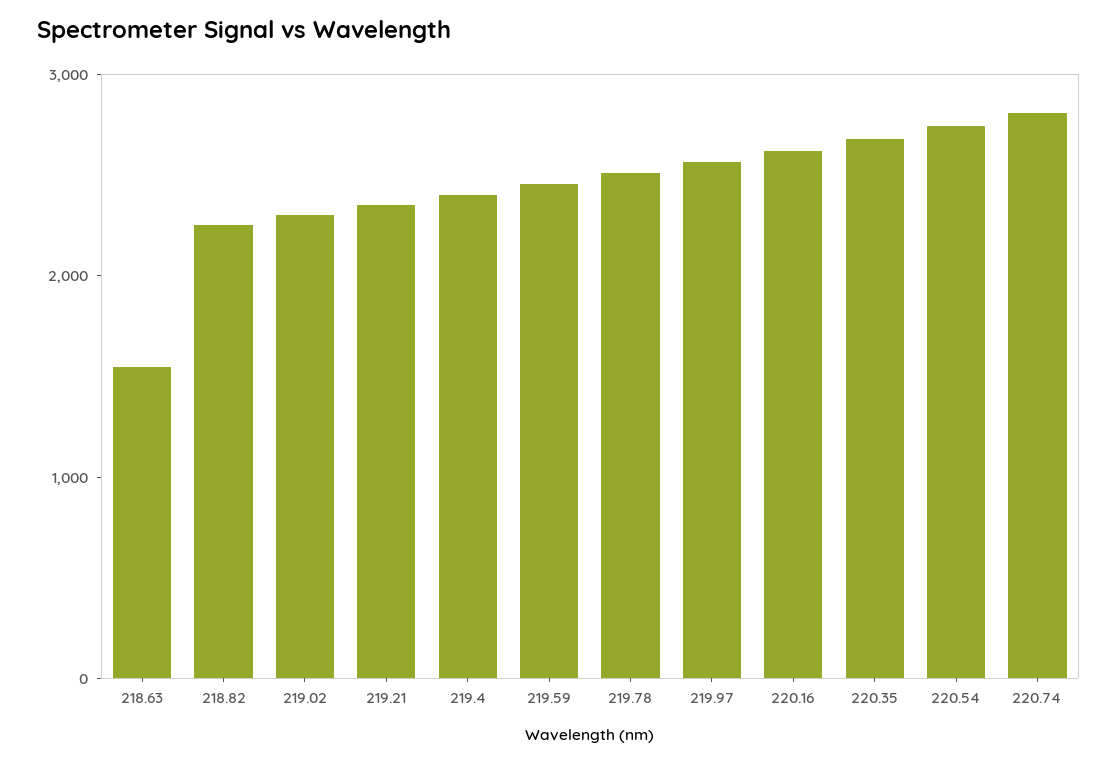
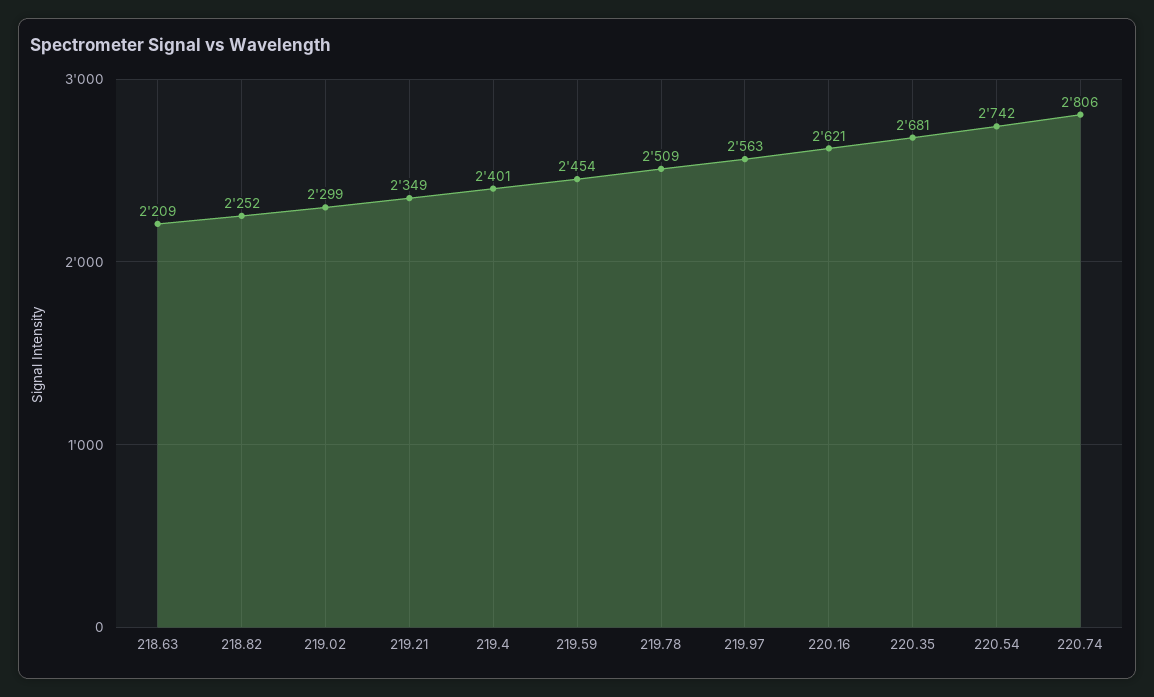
218.63: 1600 -> 2209

